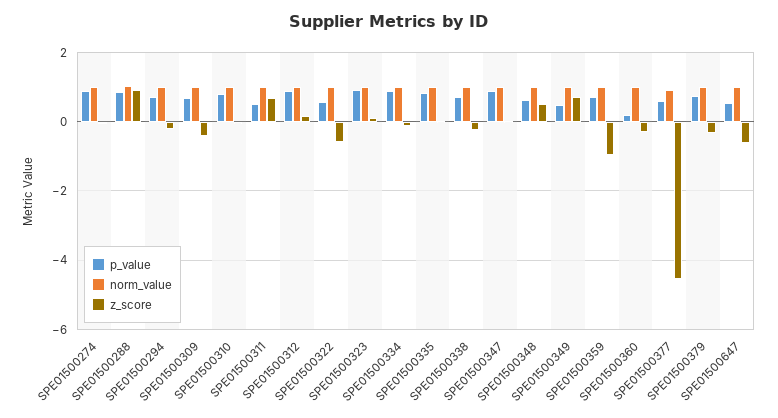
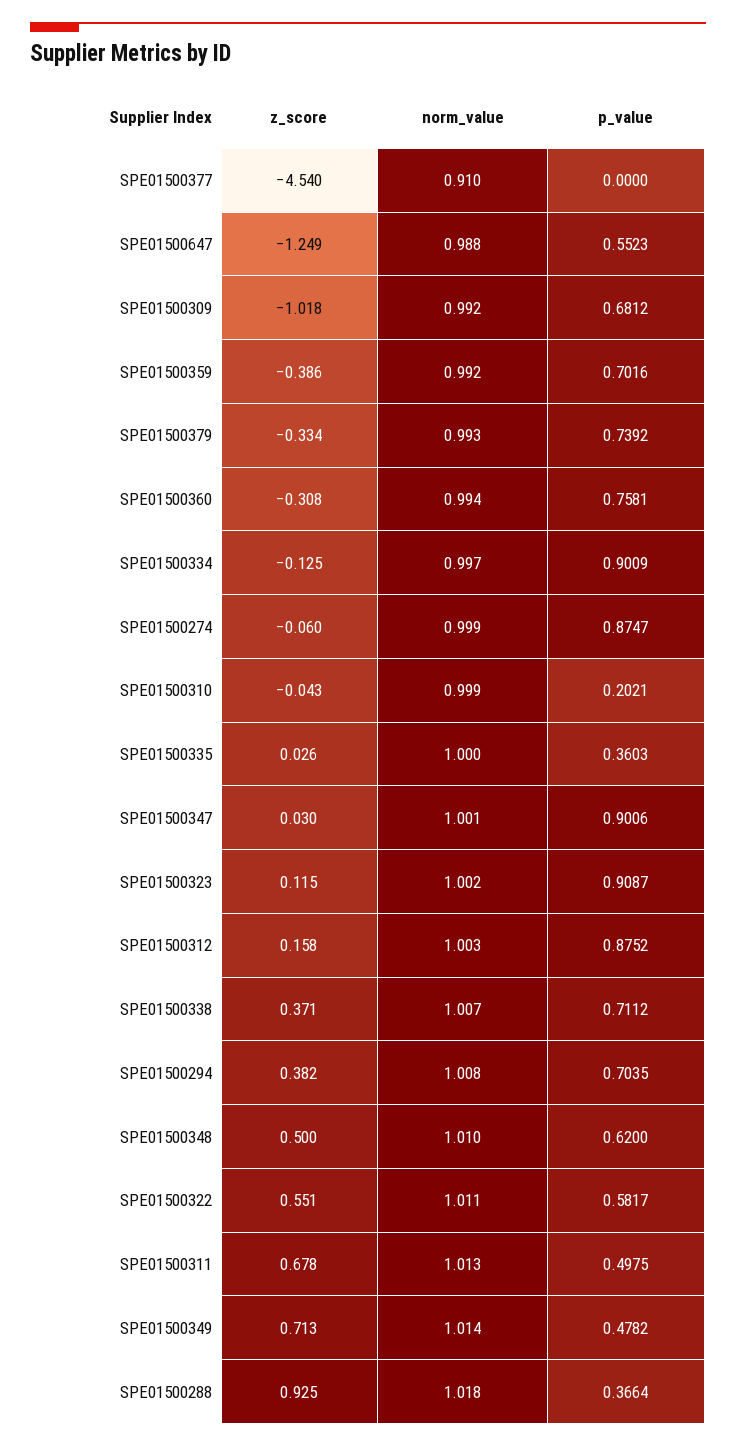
p_value, SPE01500288: 0.8 -> 0.3664
z_score, SPE01500294: -0.2 -> 0.382
z_score, SPE01500309: -0.4 -> -1.018
p_value, SPE01500310: 0.8 -> 0.2021
z_score, SPE01500322: -0.6 -> 0.551
p_value, SPE01500335: 0.8 -> 0.3603
z_score, SPE01500338: -0.2 -> 0.371
z_score, SPE01500359: -1 -> -0.386
p_value, SPE01500360: 0.2 -> 0.7581
p_value, SPE01500377: 0.6 -> 0
z_score, SPE01500647: -0.6 -> -1.249

